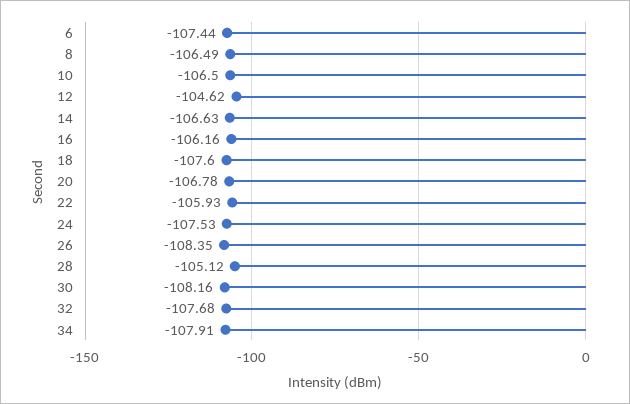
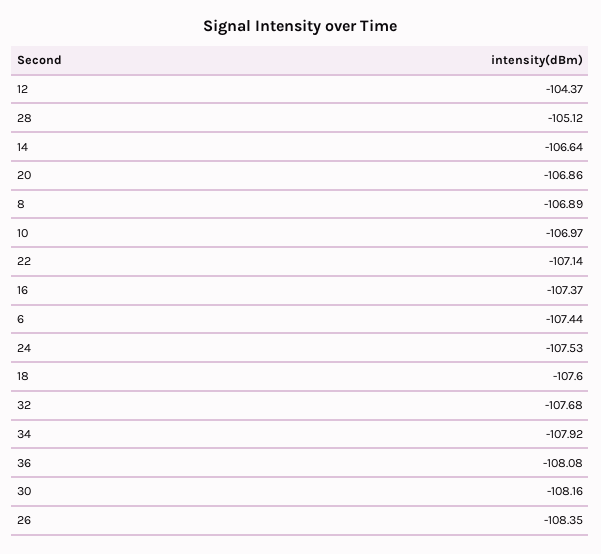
8: -106.49 -> -106.89
10: -106.5 -> -106.97
12: -104.62 -> -104.37
14: -106.63 -> -106.64
16: -106.16 -> -107.37
20: -106.78 -> -106.86
22: -105.93 -> -107.14
34: -107.91 -> -107.92
36: none -> -108.08

